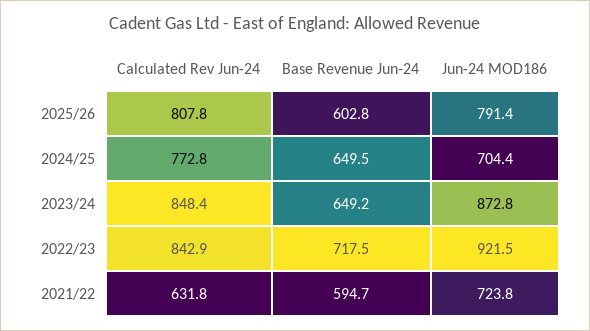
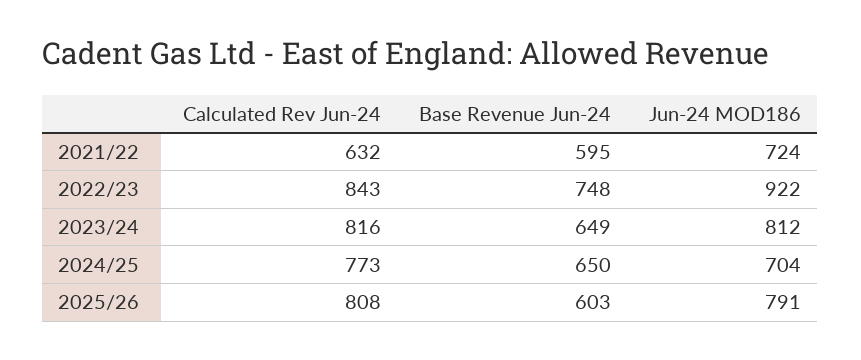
Calculated Rev Jun-24, 2023/24: 848.4 -> 816
Jun-24 MOD186, 2023/24: 872.8 -> 812
Base Revenue Jun-24, 2022/23: 717.5 -> 748

